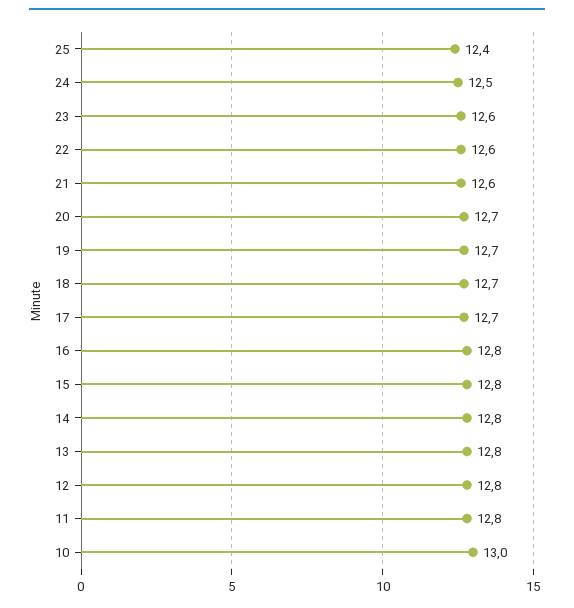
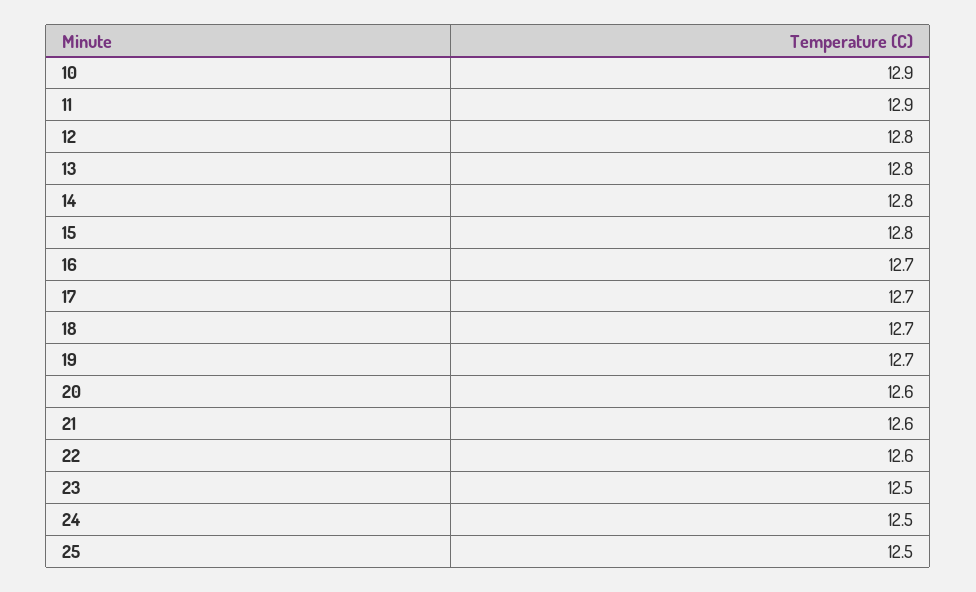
25: 12.4 -> 12.5
23: 12.6 -> 12.5
20: 12.7 -> 12.6
16: 12.8 -> 12.7
11: 12.8 -> 12.9
10: 13 -> 12.9

